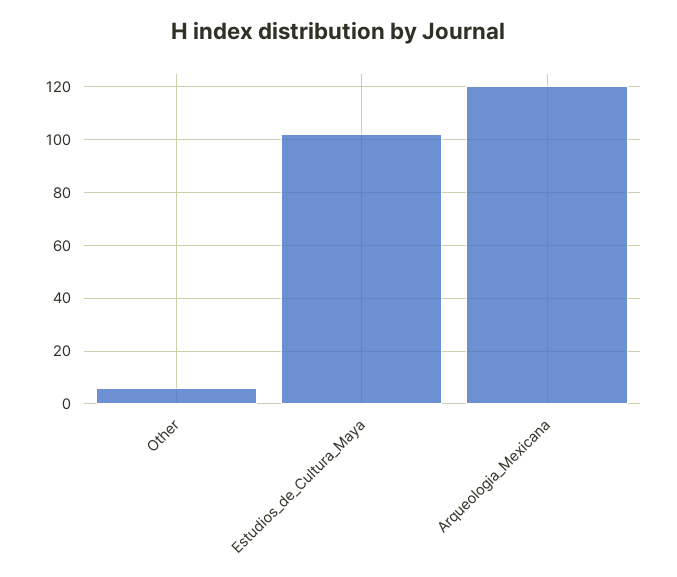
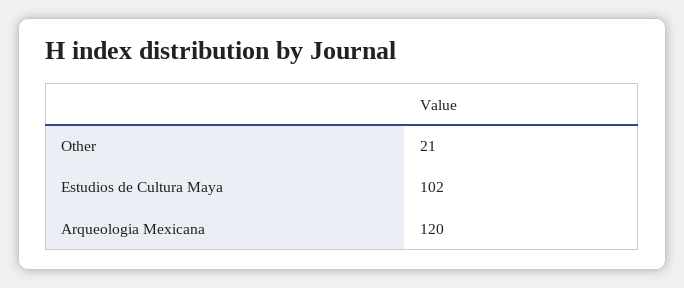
Other: 5 -> 21

